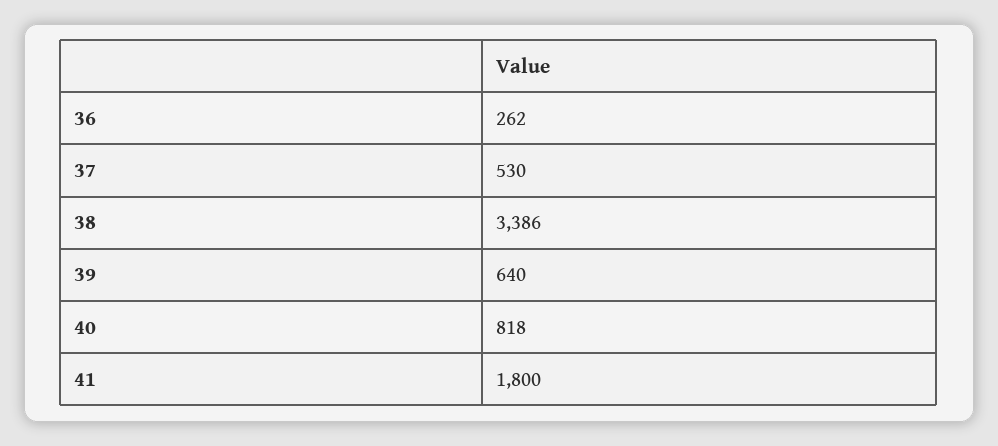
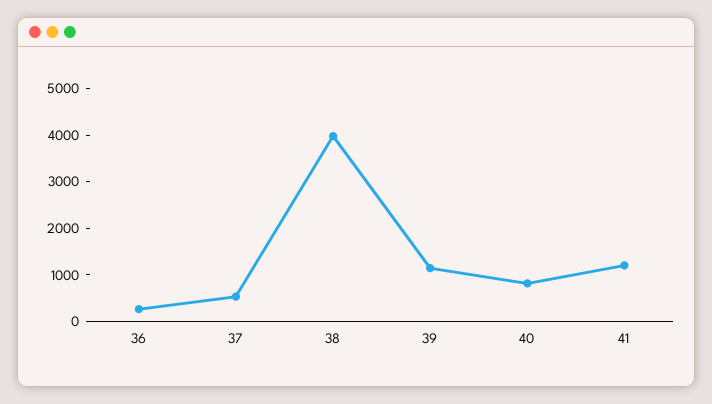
38: 3386 -> 4000
39: 640 -> 1200
41: 1800 -> 1200

